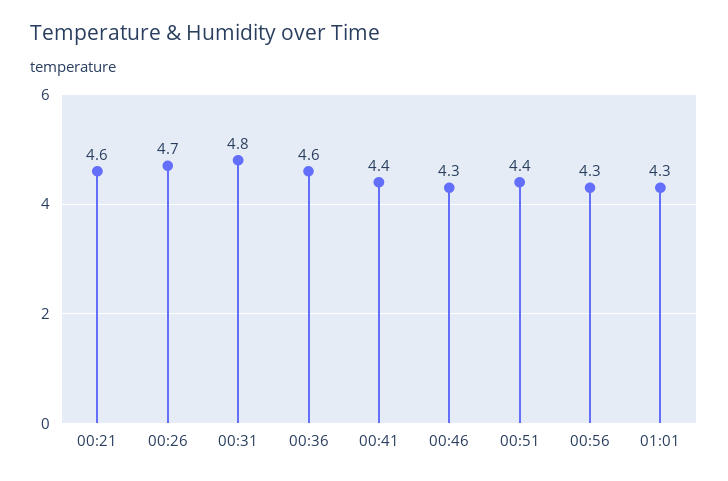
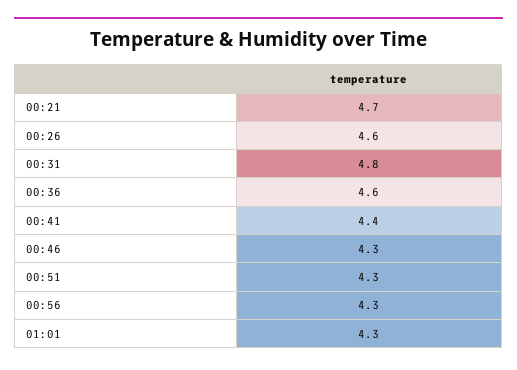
00:21: 4.6 -> 4.7
00:26: 4.7 -> 4.6
00:51: 4.4 -> 4.3

